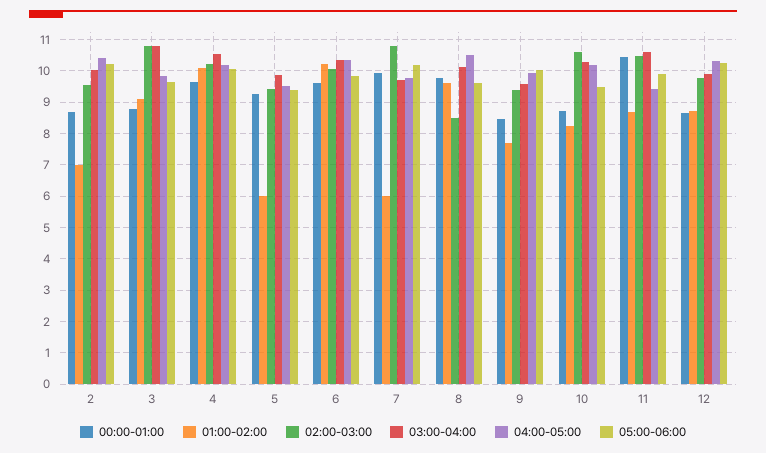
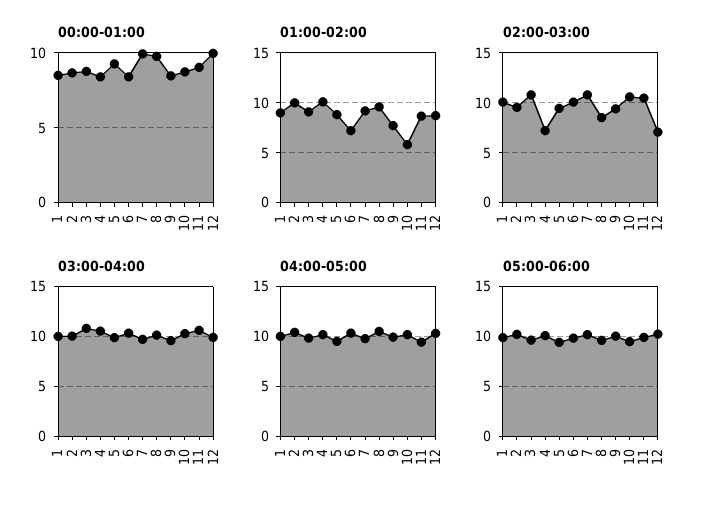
01:00-02:00, 2: 7 -> 10
00:00-01:00, 4: 9.6 -> 8.5
02:00-03:00, 4: 10.2 -> 7
01:00-02:00, 5: 6 -> 9
00:00-01:00, 6: 9.6 -> 8.5
01:00-02:00, 6: 10.2 -> 7
01:00-02:00, 7: 6 -> 9
01:00-02:00, 10: 8.2 -> 6
00:00-01:00, 11: 10.4 -> 9
00:00-01:00, 12: 8.6 -> 10
02:00-03:00, 12: 9.8 -> 7
00:00-01:00, 1: none -> 8.5
01:00-02:00, 1: none -> 9
02:00-03:00, 1: none -> 10
03:00-04:00, 1: none -> 10
04:00-05:00, 1: none -> 10
05:00-06:00, 1: none -> 10

